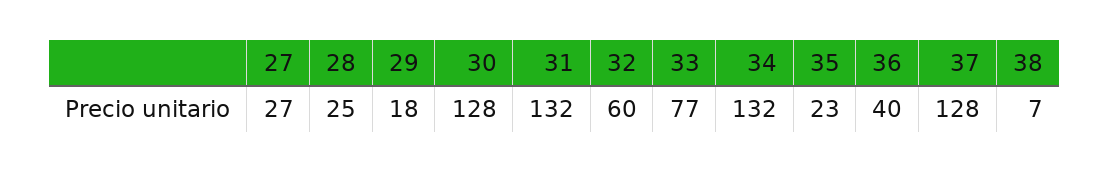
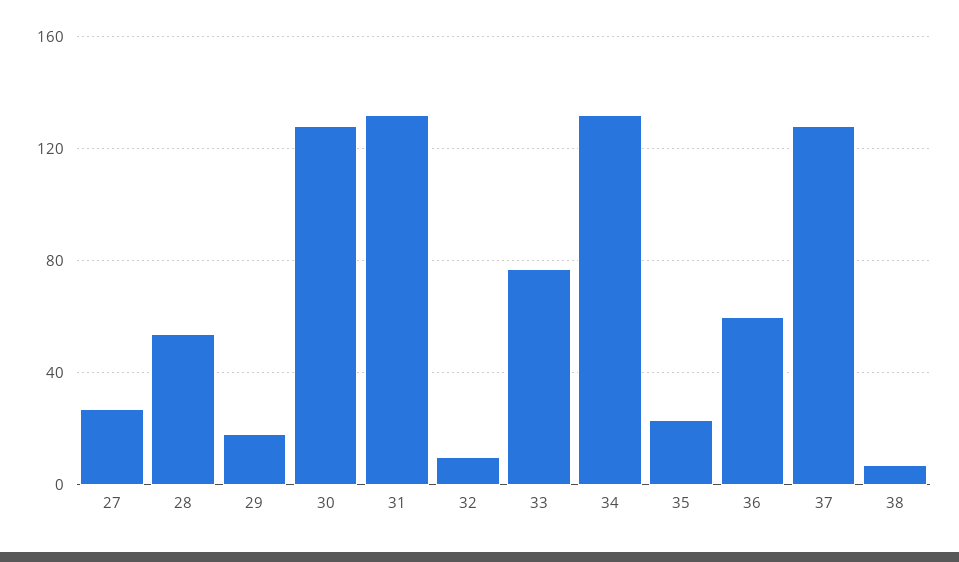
28: 25 -> 55
32: 60 -> 10
36: 40 -> 60

